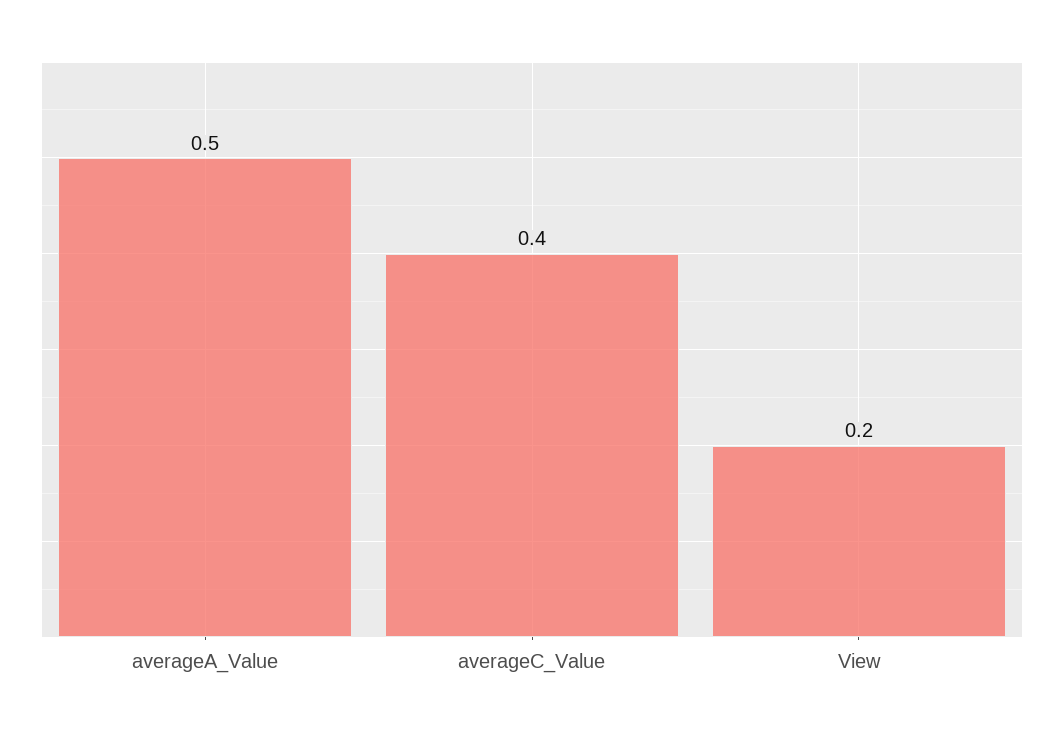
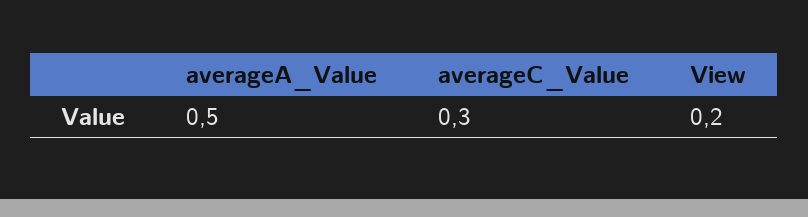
averageC_Value: 0.4 -> 0.3

